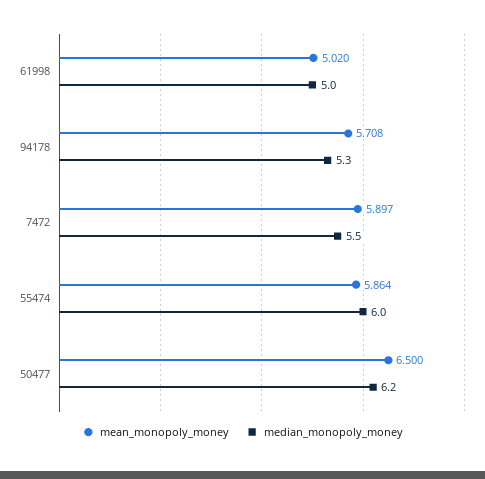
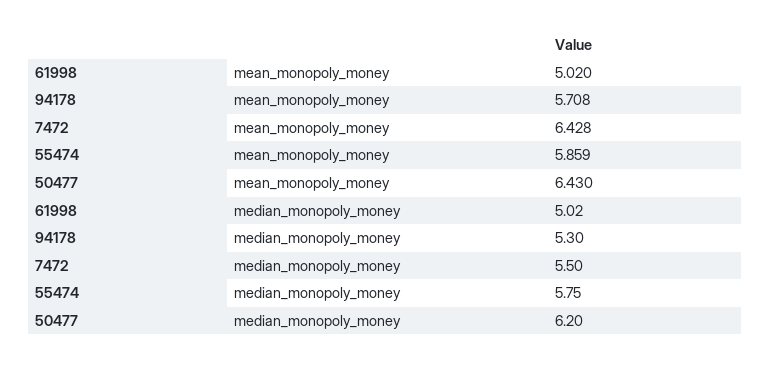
median_monopoly_money, 61998: 5 -> 5.02
mean_monopoly_money, 7472: 5.897 -> 6.428
mean_monopoly_money, 55474: 5.864 -> 5.859
median_monopoly_money, 55474: 6 -> 5.75
mean_monopoly_money, 50477: 6.5 -> 6.43

